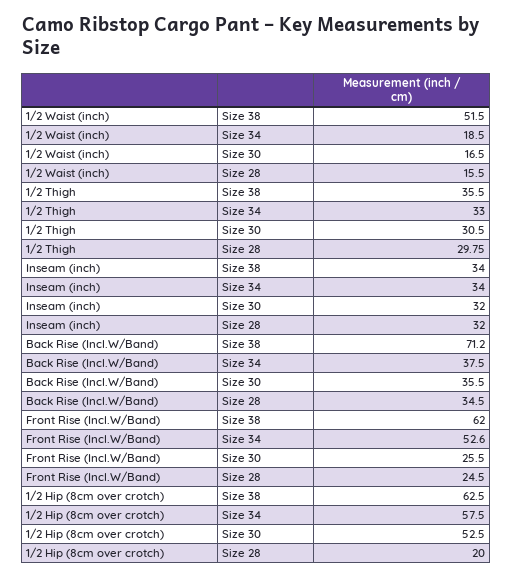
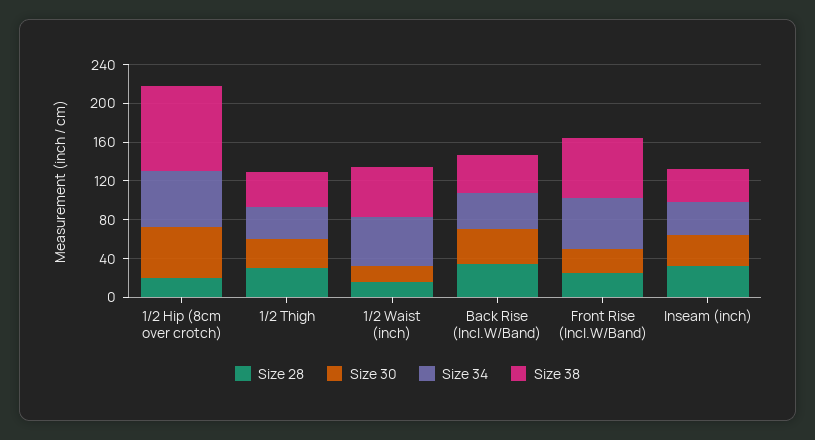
Size 34, 1/2 Waist (inch): 18.5 -> 50
Size 38, Back Rise (Incl.W/Band): 71.2 -> 40
Size 38, 1/2 Hip (8cm over crotch): 62.5 -> 90

